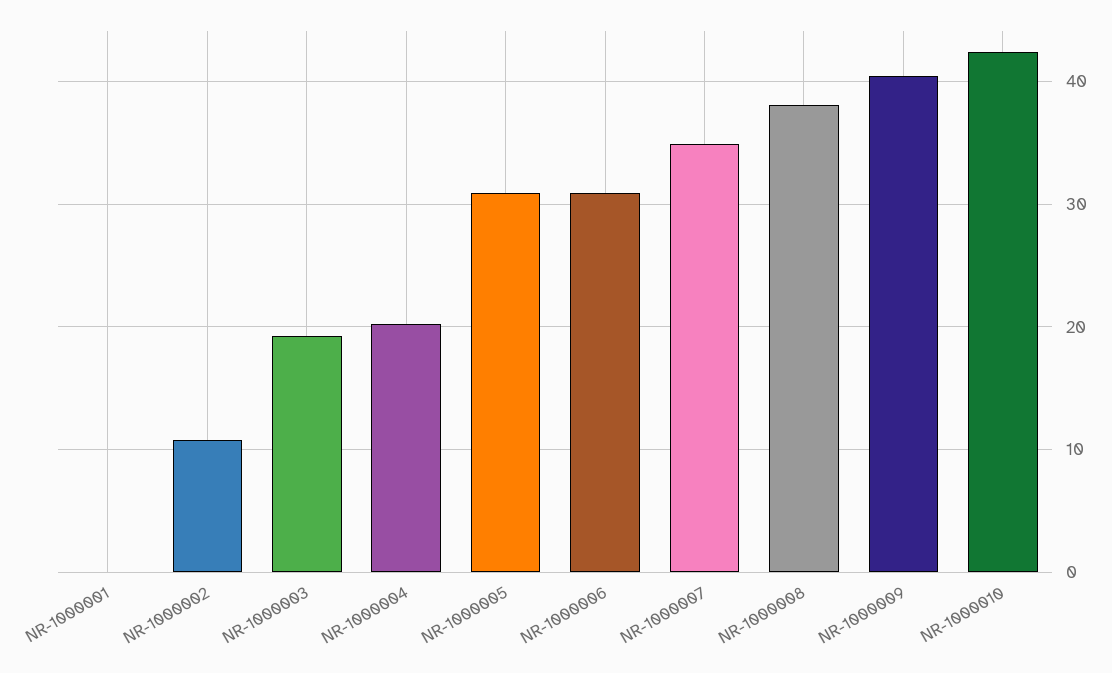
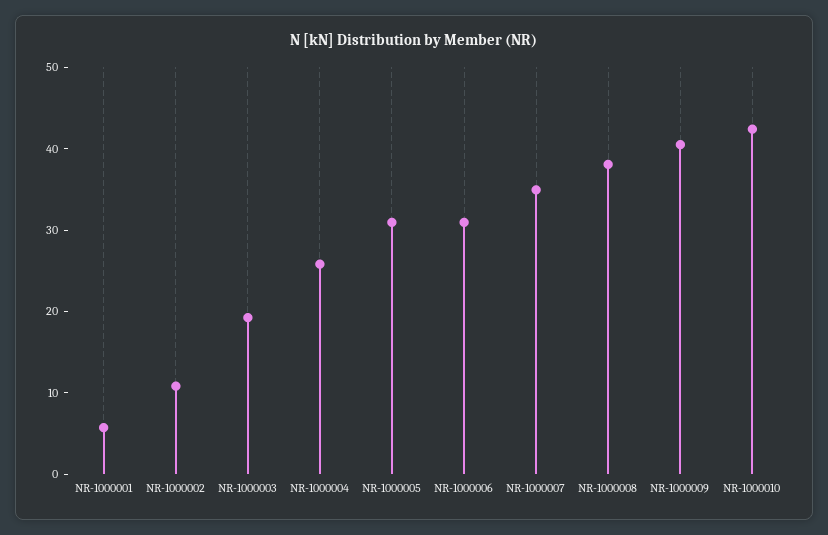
NR-1000001: 0 -> 6
NR-1000004: 20 -> 26

